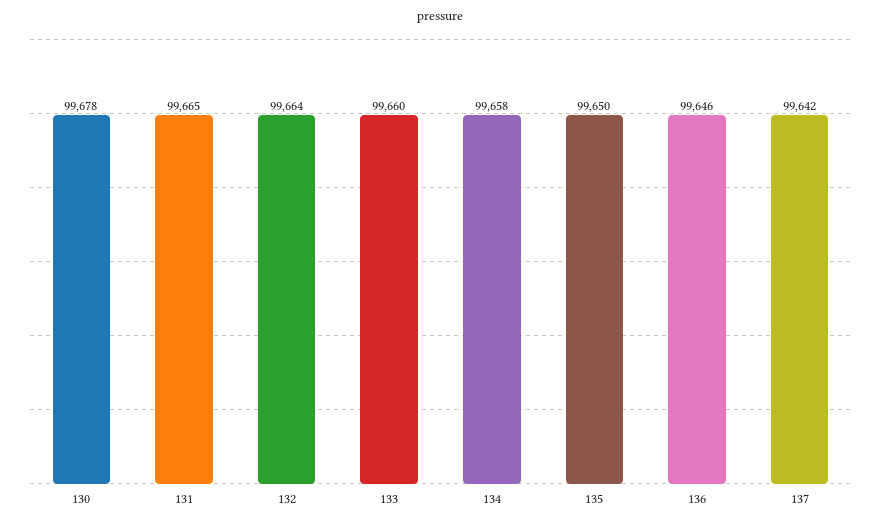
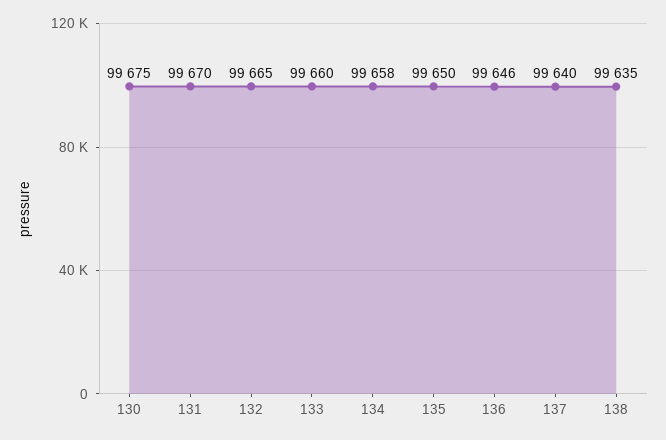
130: 99678 -> 99675
131: 99665 -> 99670
132: 99664 -> 99665
137: 99642 -> 99640
138: none -> 99635

